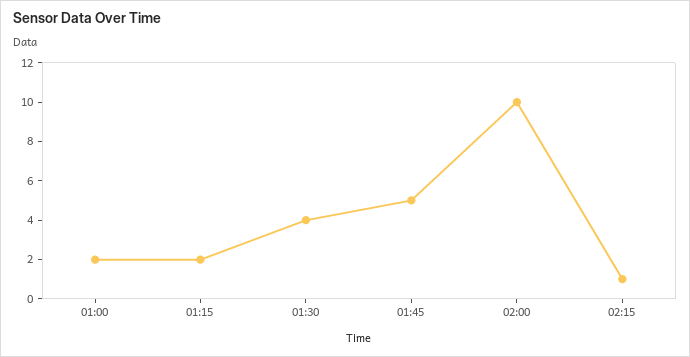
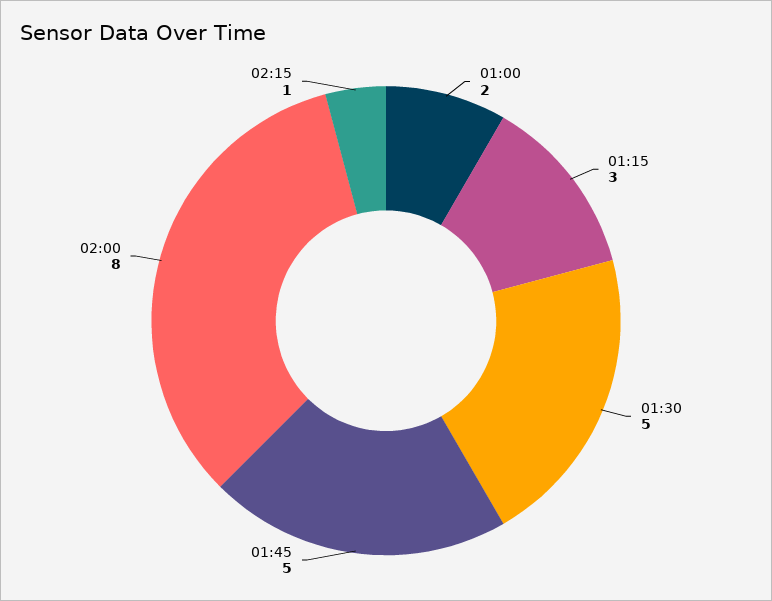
01:15: 2 -> 3
01:30: 4 -> 5
02:00: 10 -> 8

